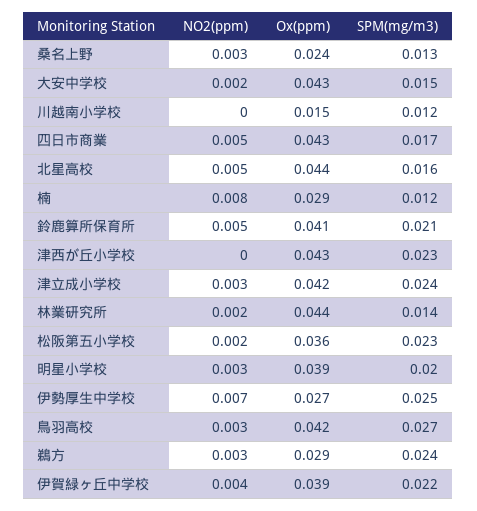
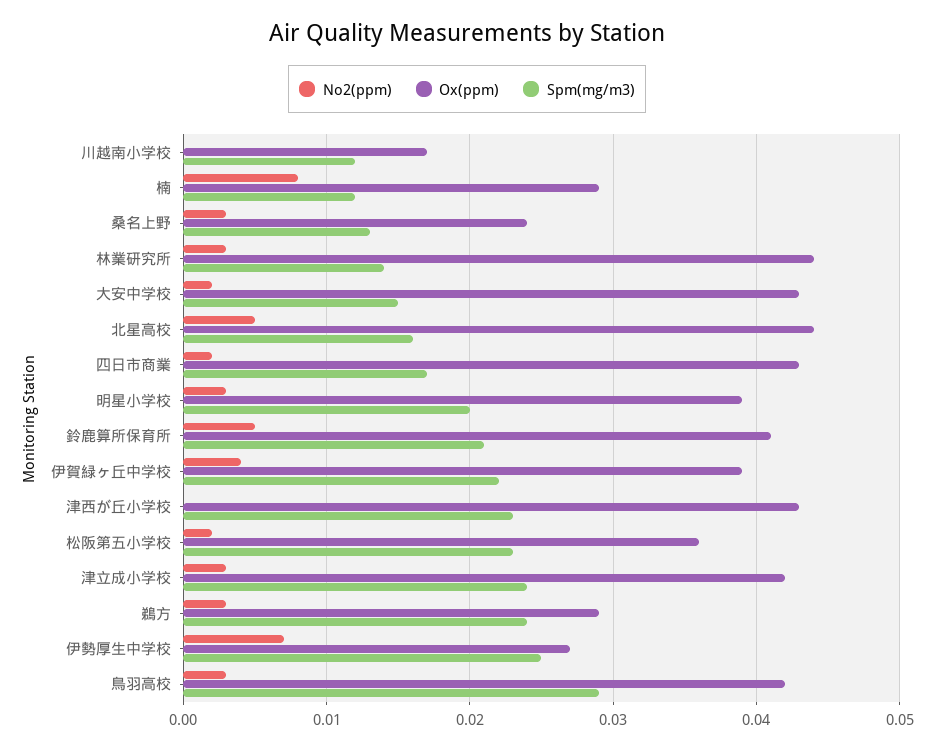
Ox(ppm), 川越南小学校: 0.015 -> 0.017
NO2(ppm), 四日市商業: 0.005 -> 0.002
NO2(ppm), 林業研究所: 0.002 -> 0.003
SPM(mg/m3), 鳥羽高校: 0.027 -> 0.029

